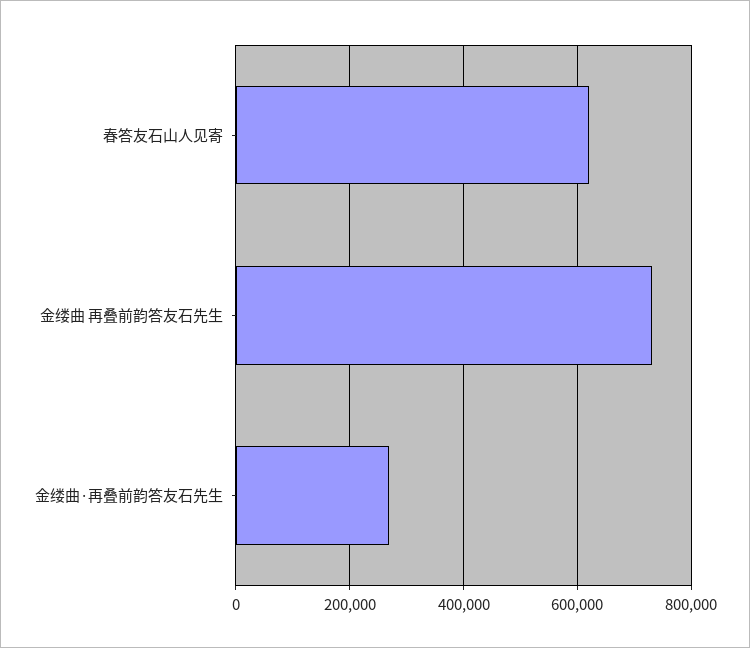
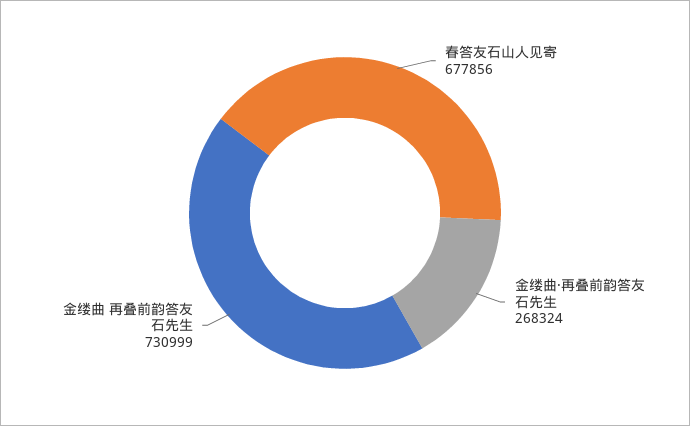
春答友石山人见寄: 620000 -> 677856

